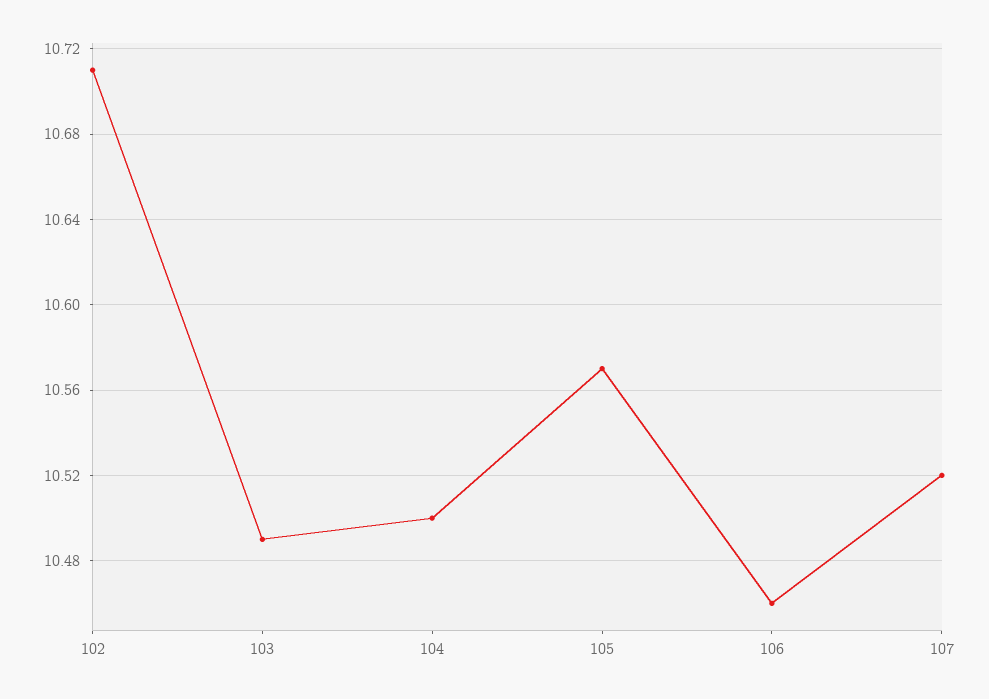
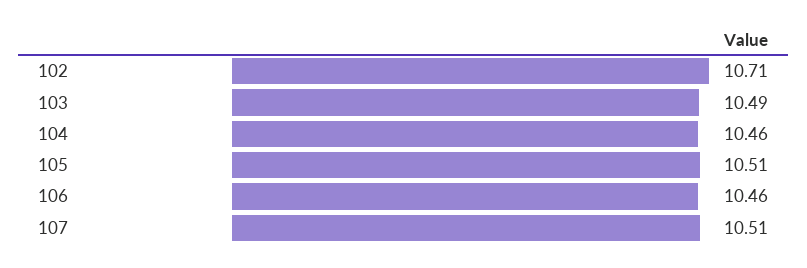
104: 10.5 -> 10.46
105: 10.57 -> 10.51
107: 10.52 -> 10.51

